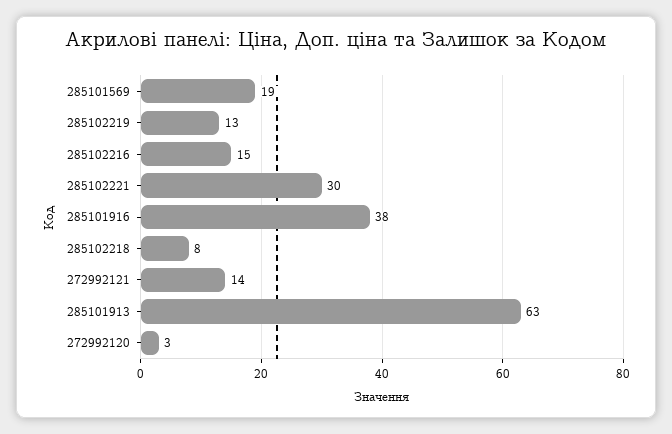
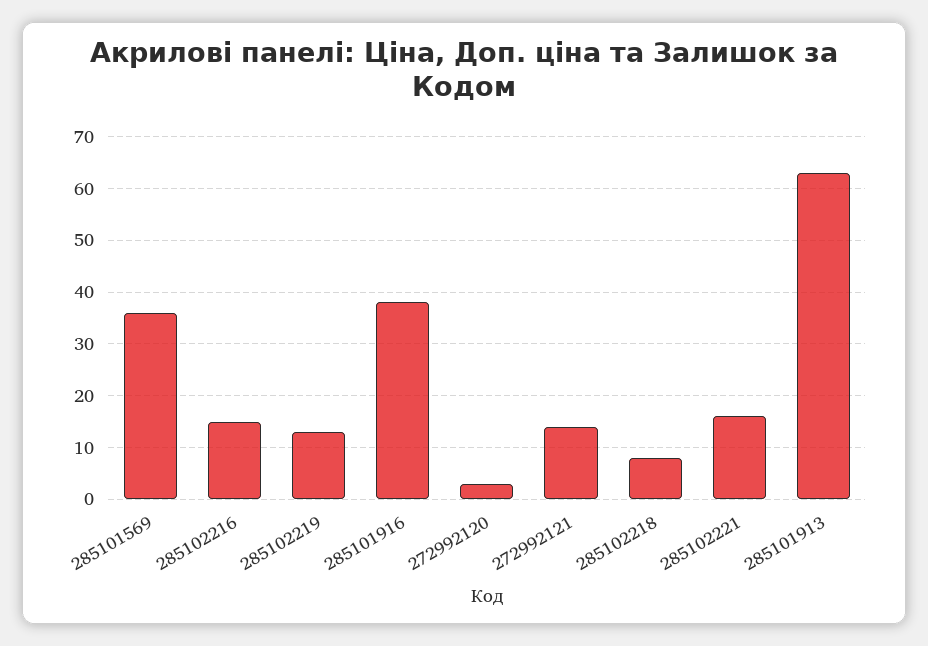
285101569: 19 -> 35
285102221: 30 -> 15

